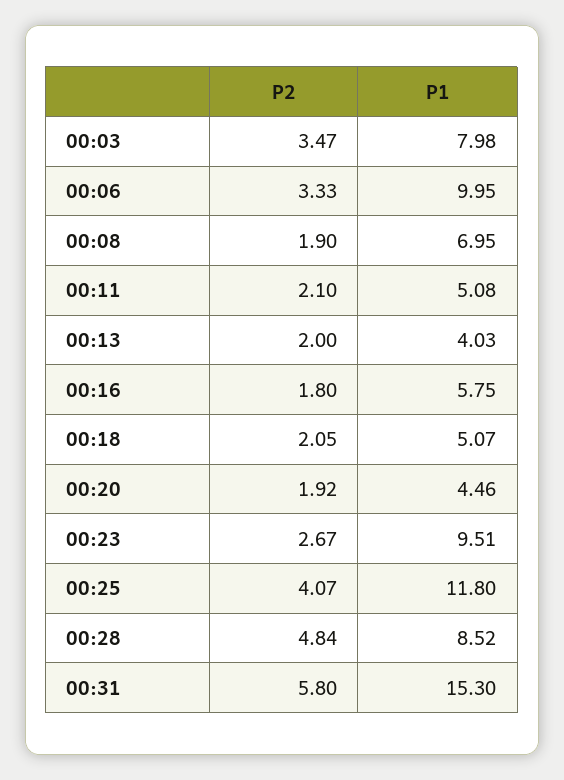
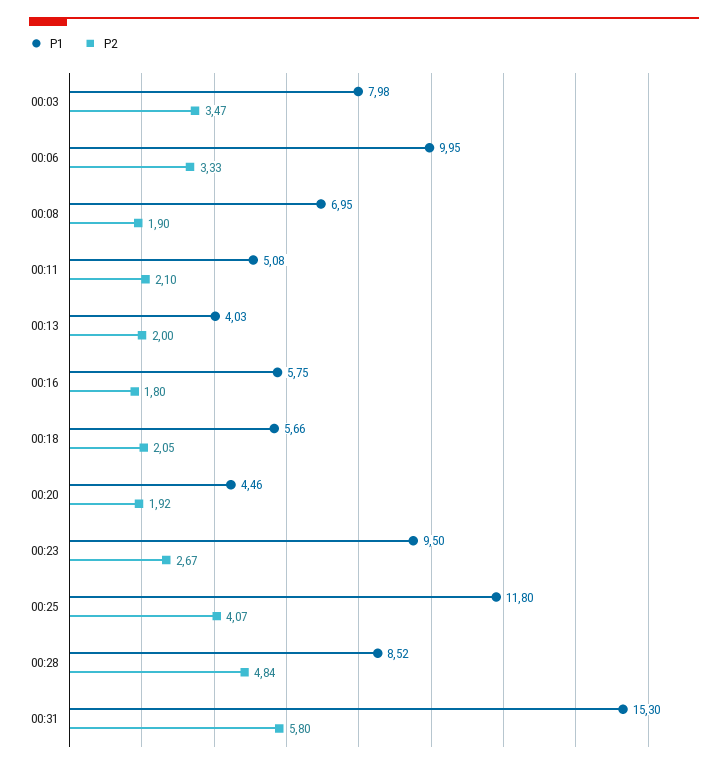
P1, 00:18: 5.07 -> 5.66
P1, 00:23: 9.51 -> 9.5

